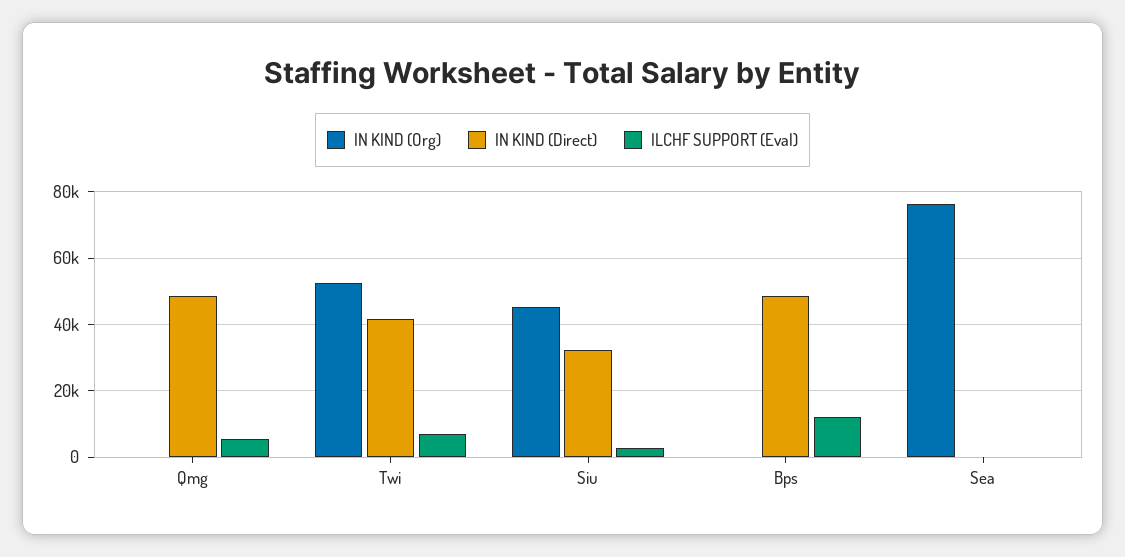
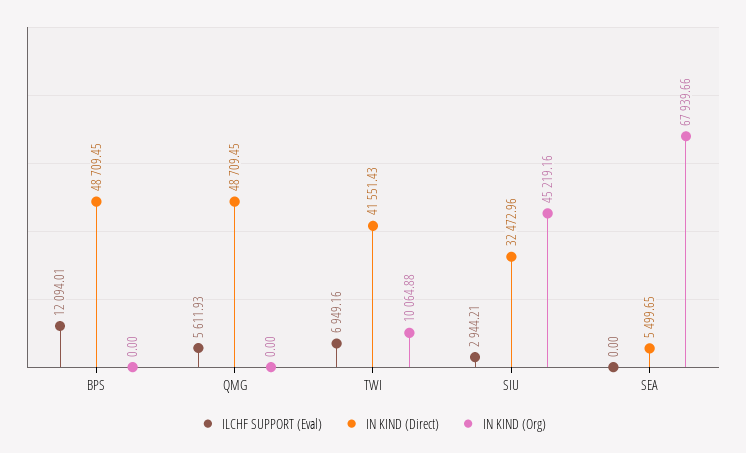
IN KIND (Org), Twi: 52000 -> 10064.88
IN KIND (Org), Sea: 76000 -> 67939.66
IN KIND (Direct), Sea: 0 -> 5499.65

